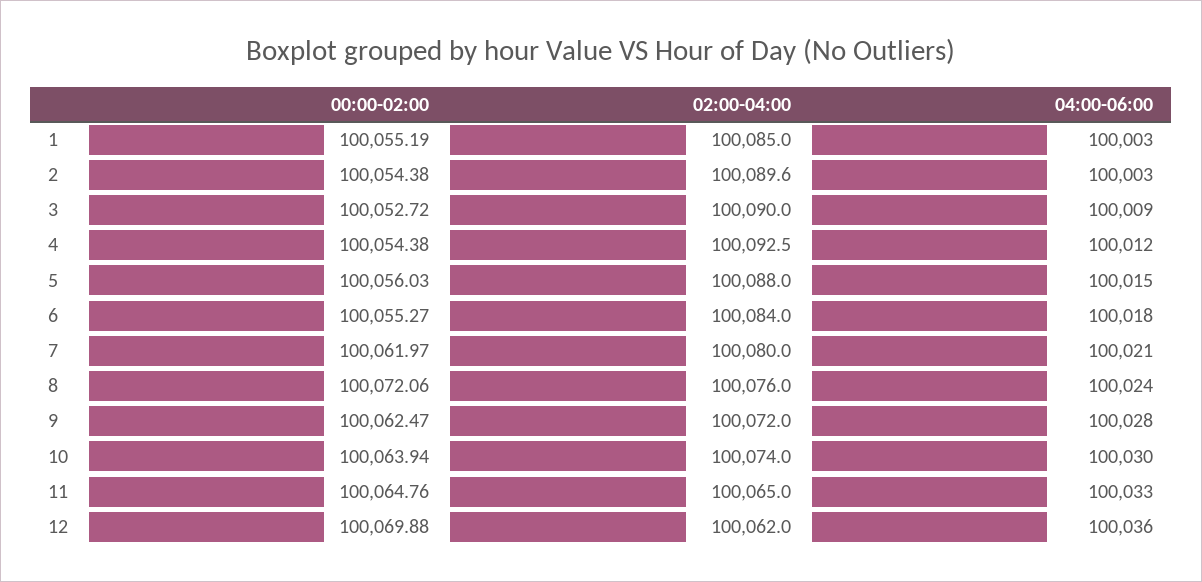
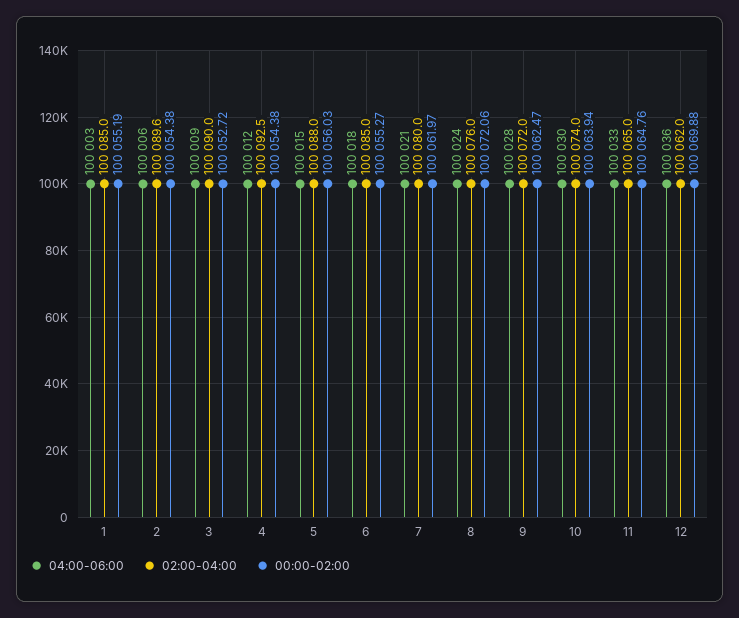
04:00-06:00, 2: 100003 -> 100006
02:00-04:00, 6: 100084 -> 100085

